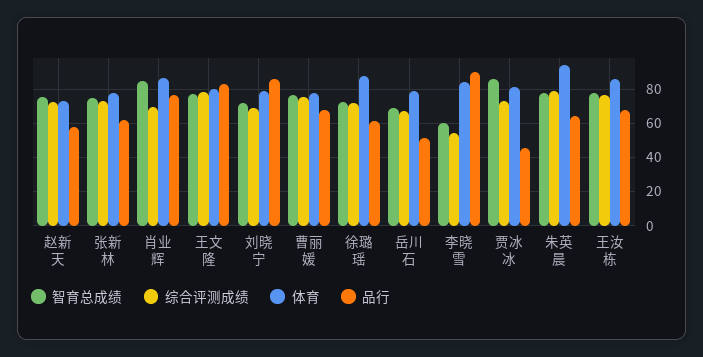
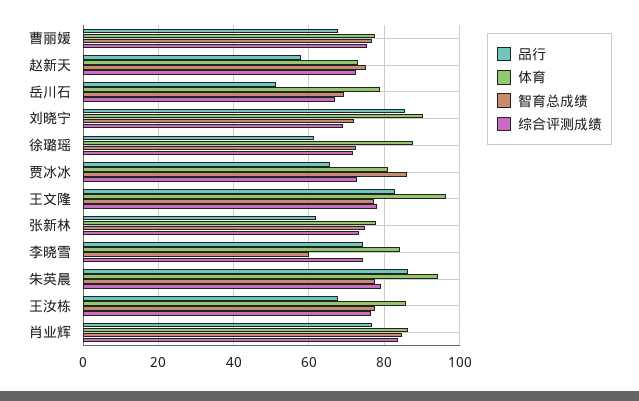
综合评测成绩, 肖业辉: 70 -> 84
体育, 王文隆: 80 -> 96
体育, 刘晓宁: 80 -> 90
综合评测成绩, 李晓雪: 55 -> 74
品行, 李晓雪: 90 -> 74
品行, 贾冰冰: 45 -> 66
品行, 朱英晨: 65 -> 86

